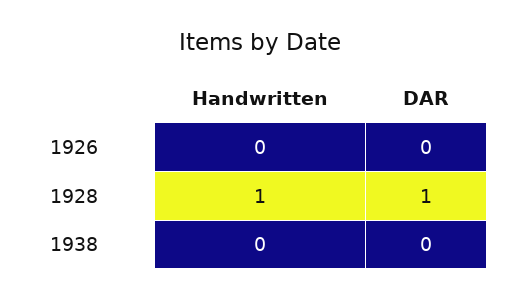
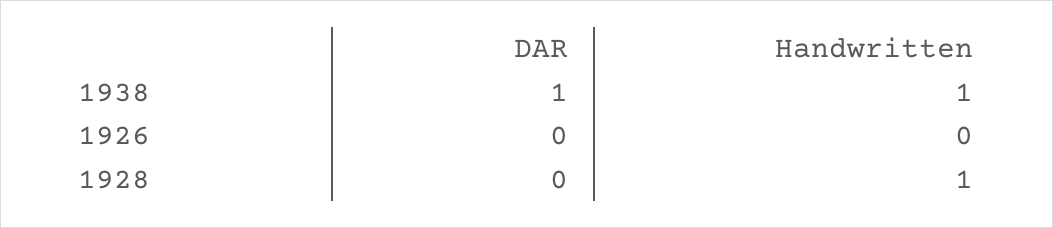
DAR, 1928: 1 -> 0
Handwritten, 1938: 0 -> 1
DAR, 1938: 0 -> 1

